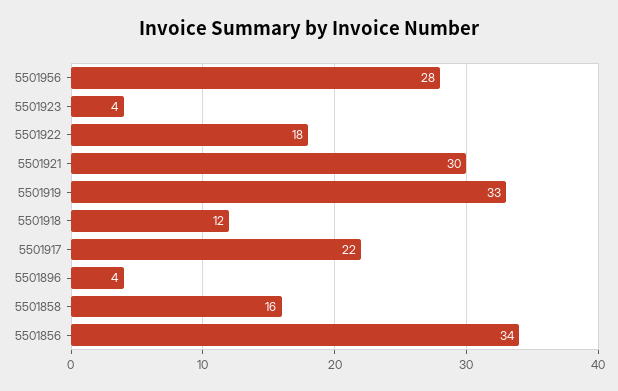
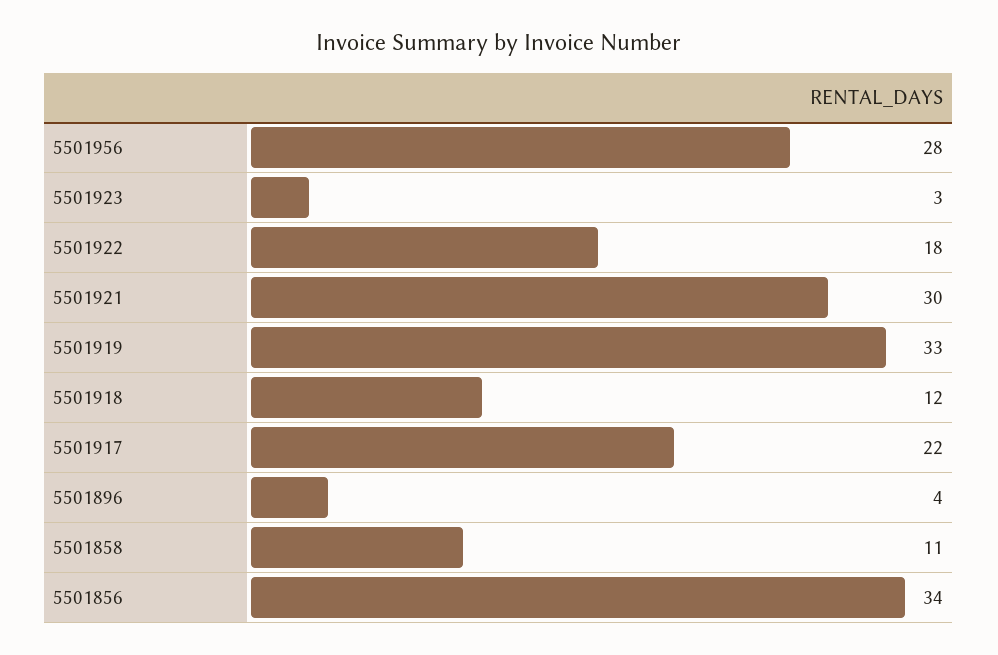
5501923: 4 -> 3
5501858: 16 -> 11

